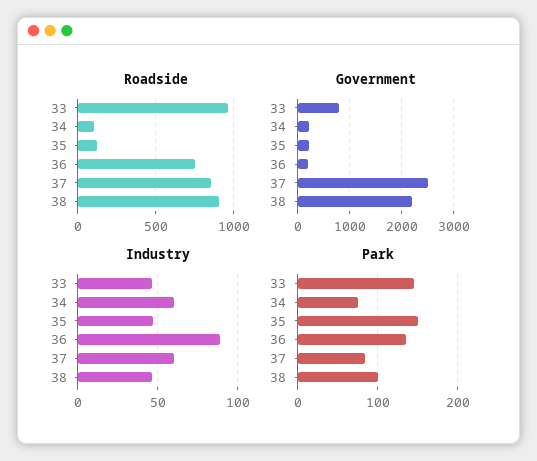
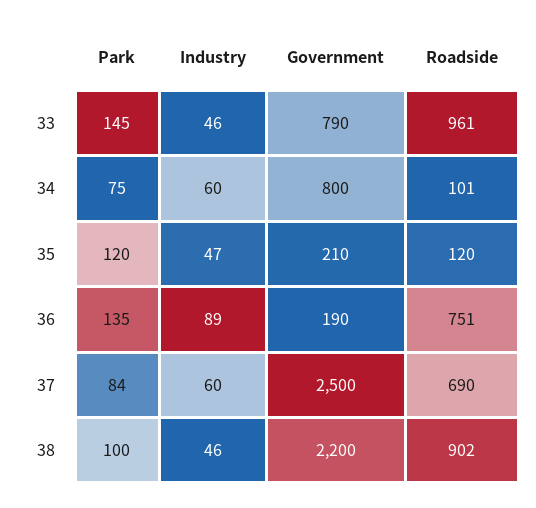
Roadside, 37: 850 -> 690
Government, 34: 200 -> 800
Park, 35: 150 -> 120

